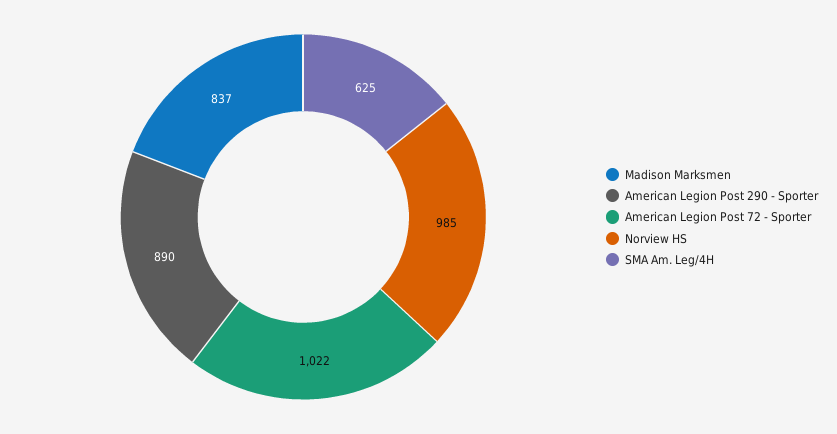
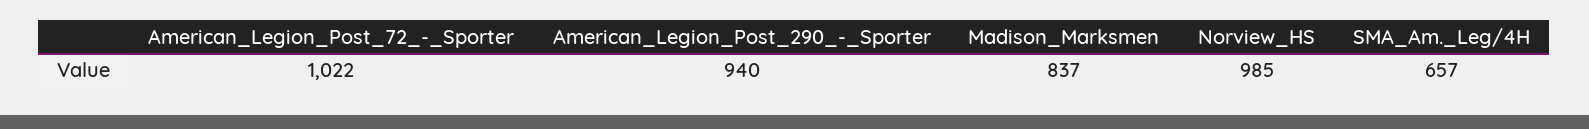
American Legion Post 290 - Sporter: 890 -> 940
SMA Am. Leg/4H: 625 -> 657

